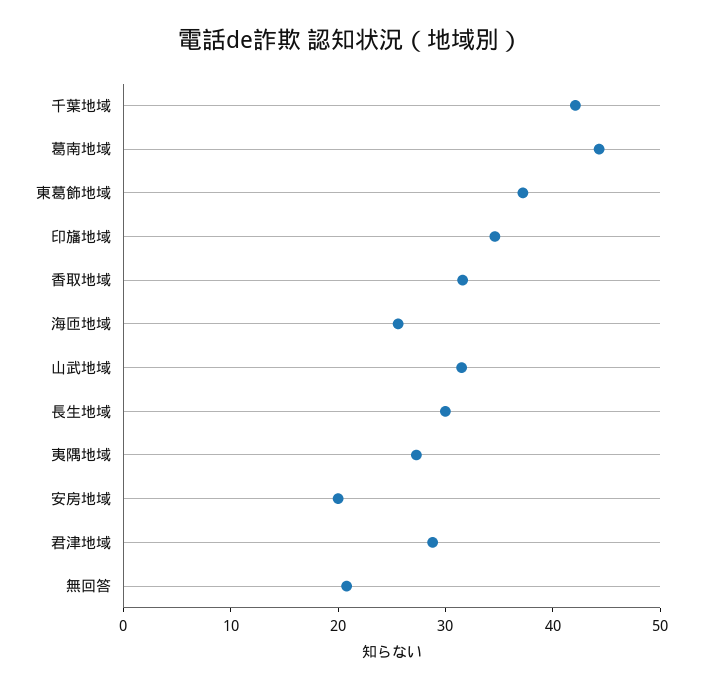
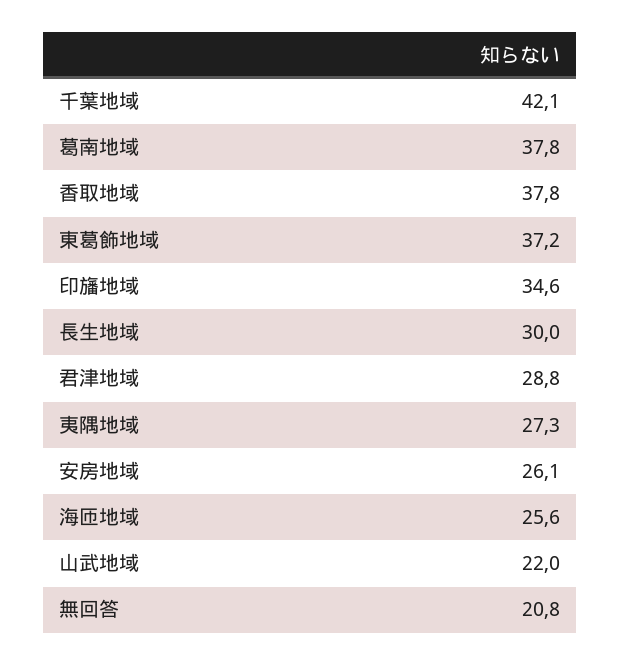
葛南地域: 44 -> 37.8
香取地域: 32 -> 37.8
山武地域: 32 -> 22
安房地域: 20 -> 26.1

